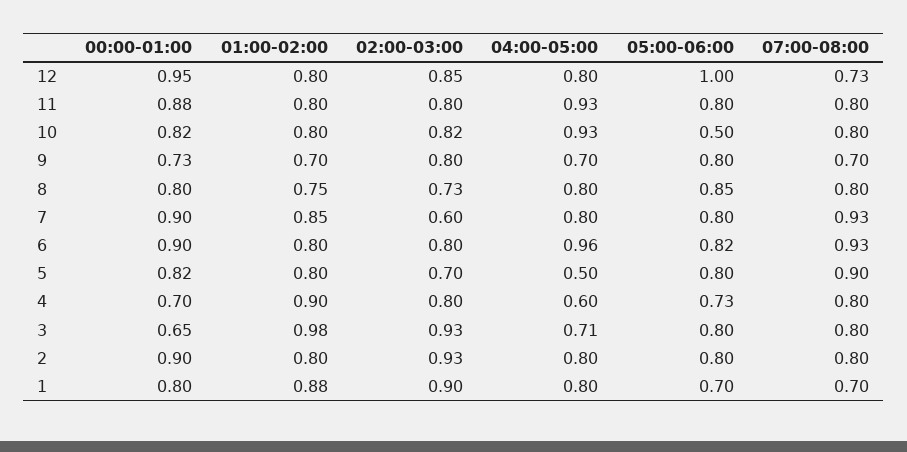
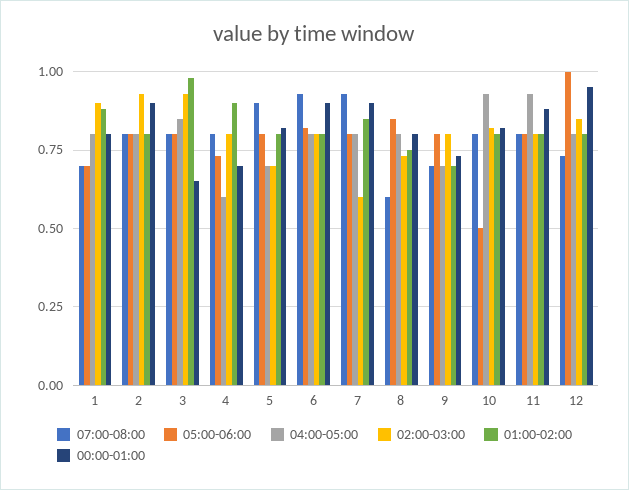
07:00-08:00, 8: 0.8 -> 0.6
04:00-05:00, 6: 0.96 -> 0.8
04:00-05:00, 5: 0.5 -> 0.7
04:00-05:00, 3: 0.71 -> 0.85

